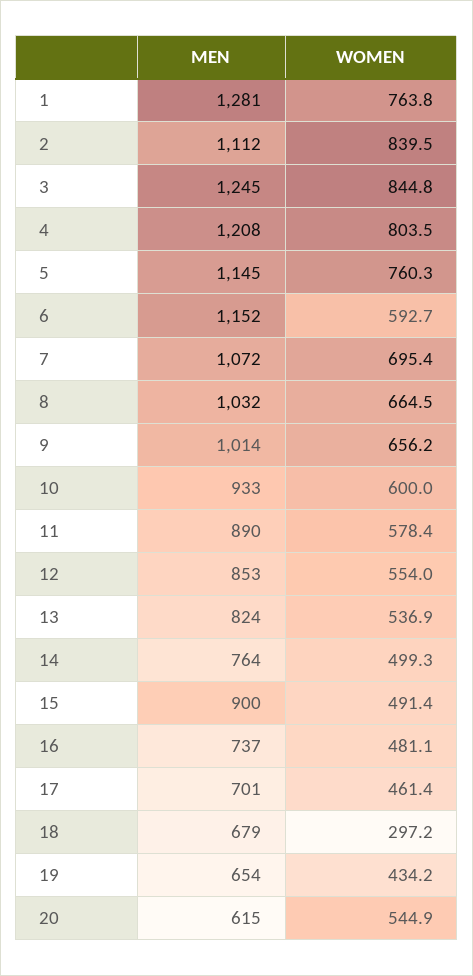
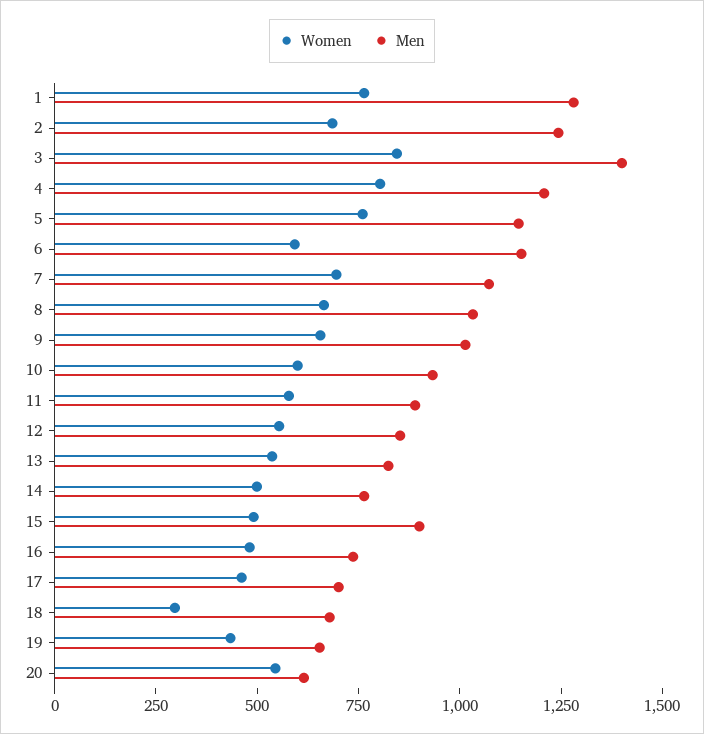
MEN, 2: 1112 -> 1250
WOMEN, 2: 839.5 -> 700
MEN, 3: 1245 -> 1400

